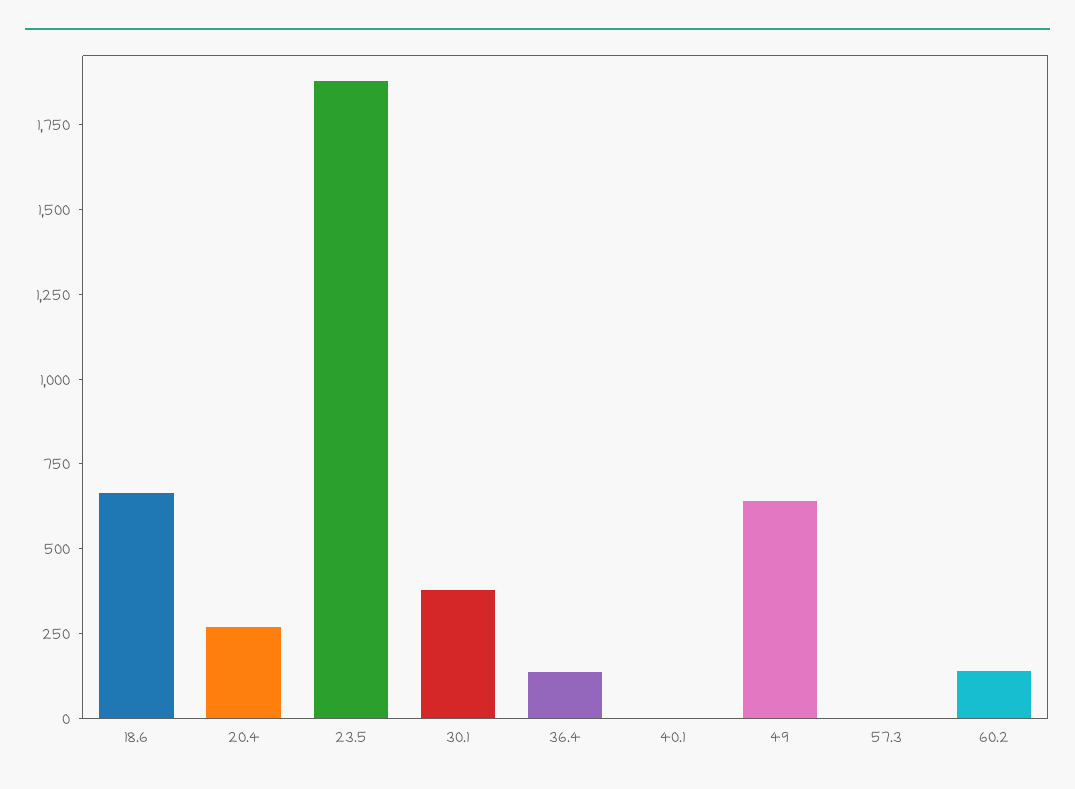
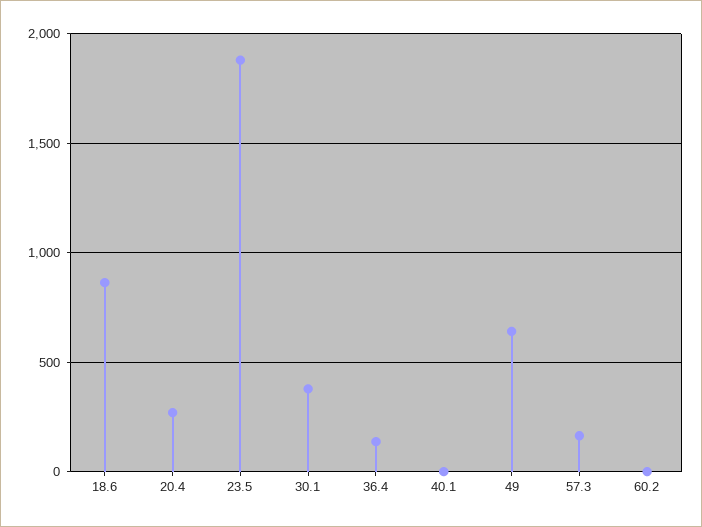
18.6: 650 -> 850
57.3: 0 -> 150
60.2: 150 -> 0

